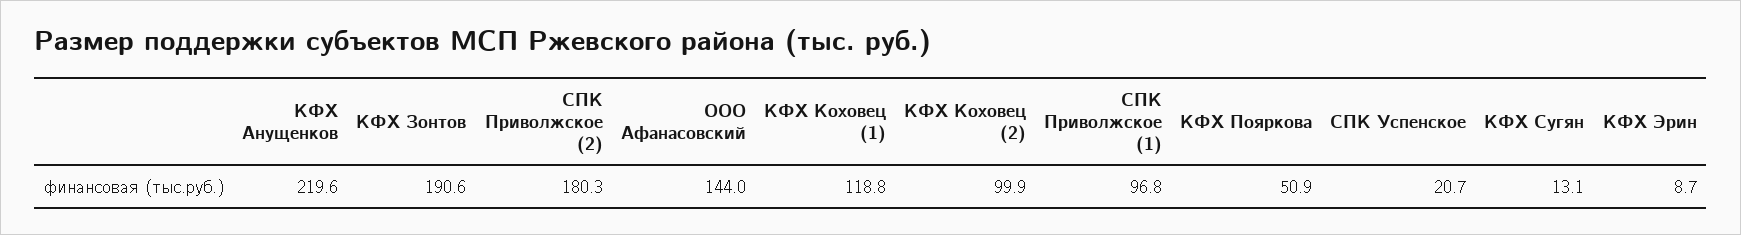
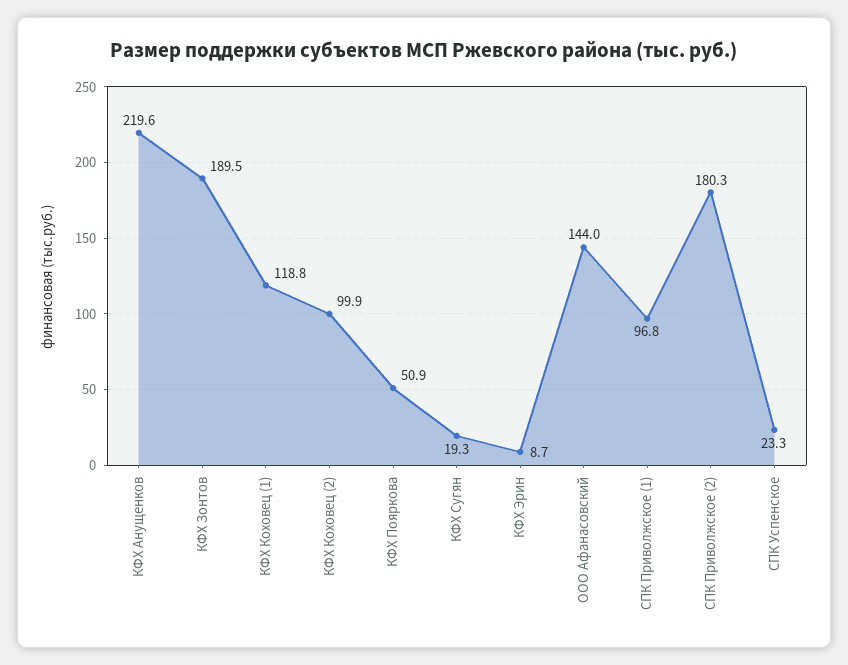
КФХ Зонтов: 190.6 -> 189.5
СПК Успенское: 20.7 -> 23.3
КФХ Сугян: 13.1 -> 19.3

